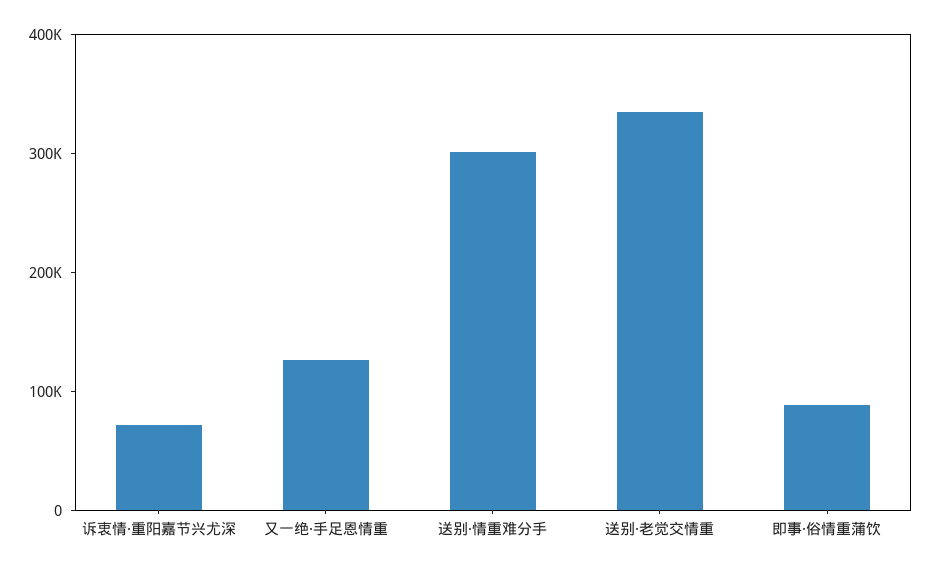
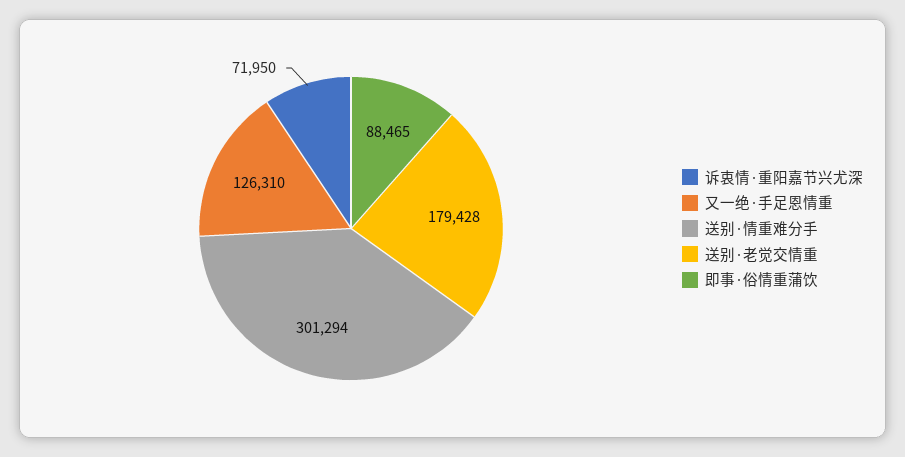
送别·老觉交情重: 340000 -> 179428

